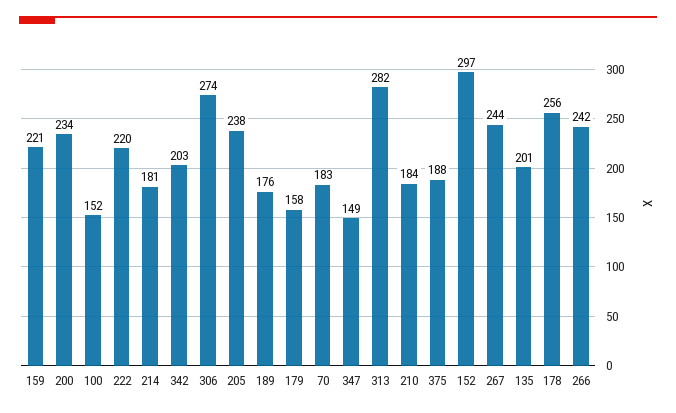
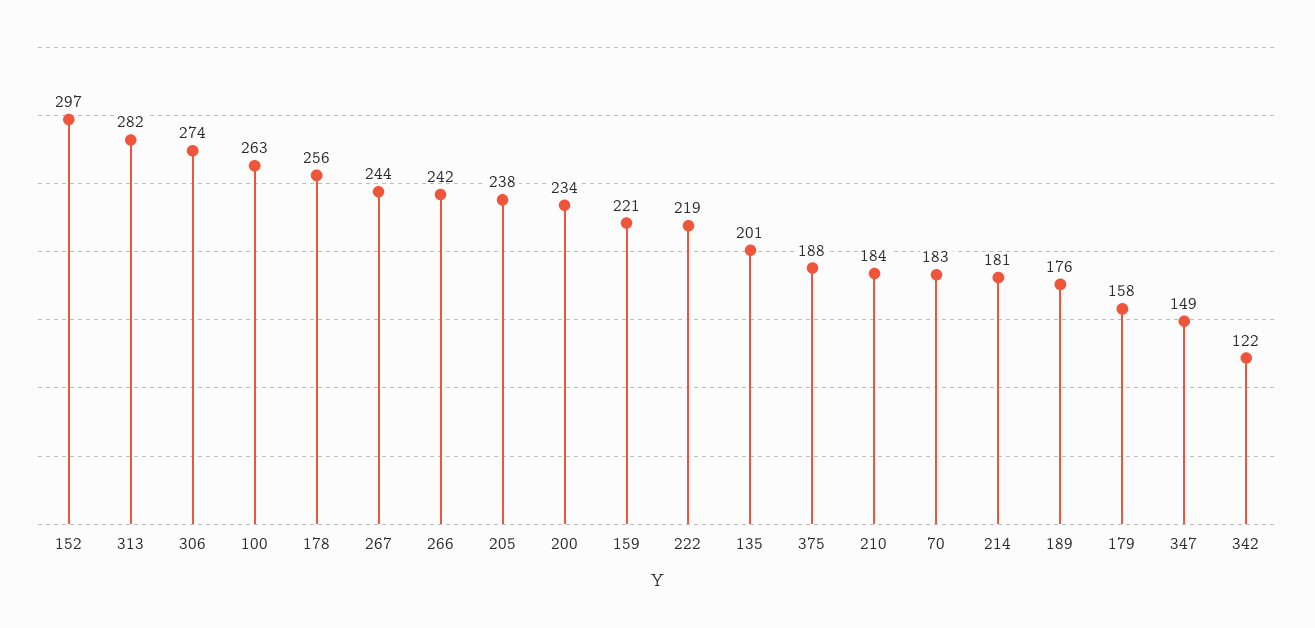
100: 152 -> 263
222: 220 -> 219
342: 203 -> 122

